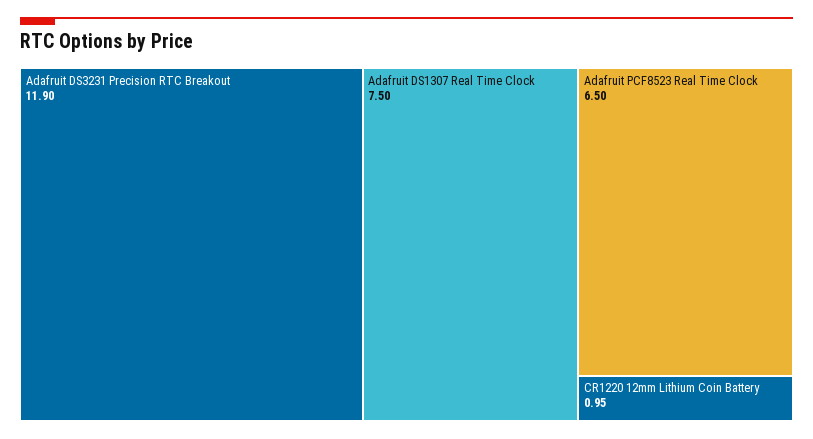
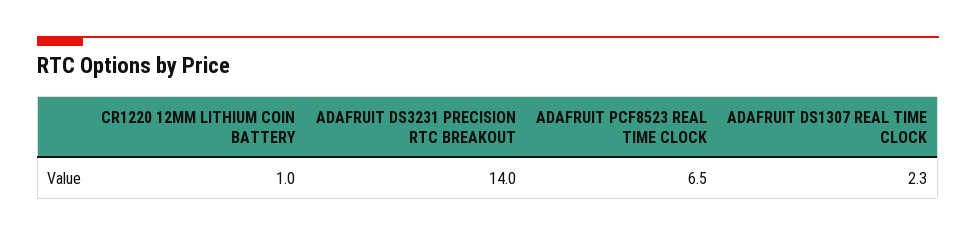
Adafruit DS3231 Precision RTC Breakout: 11.9 -> 14
Adafruit DS1307 Real Time Clock: 7.5 -> 2.3

